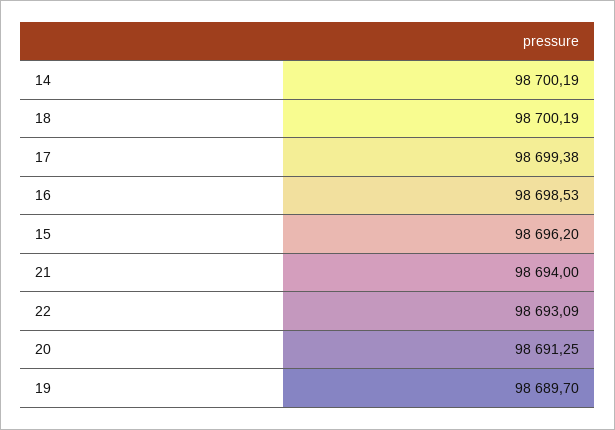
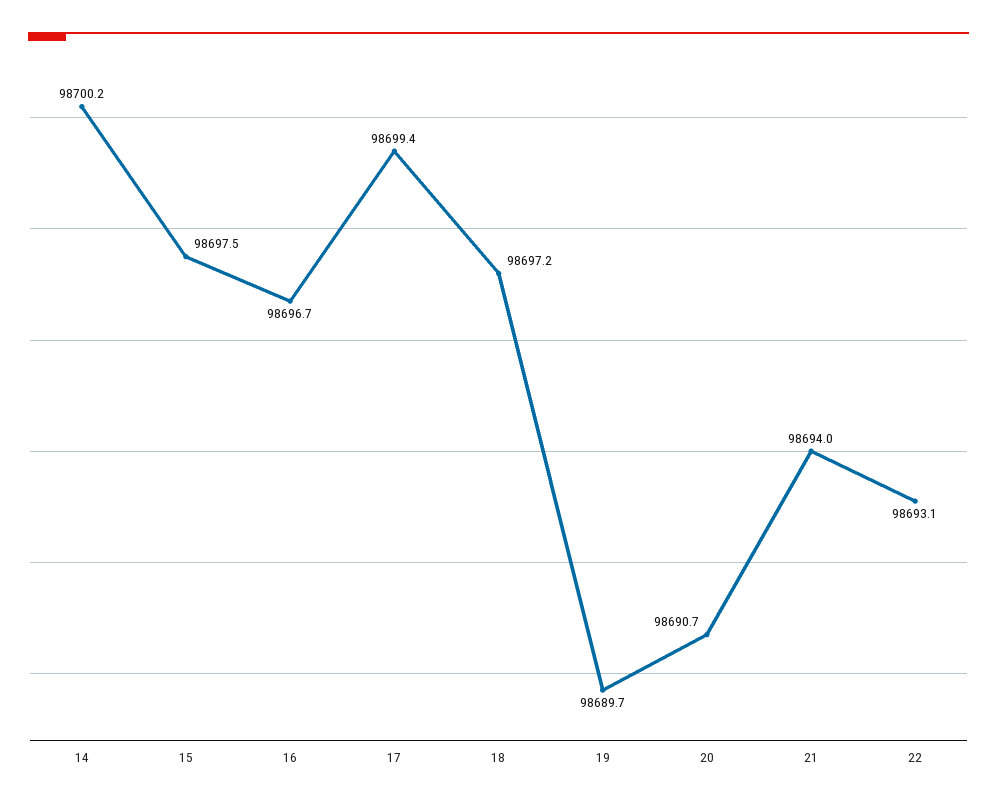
18: 98700.19 -> 98697.2
16: 98698.53 -> 98696.7
15: 98696.2 -> 98697.5
20: 98691.25 -> 98690.7

